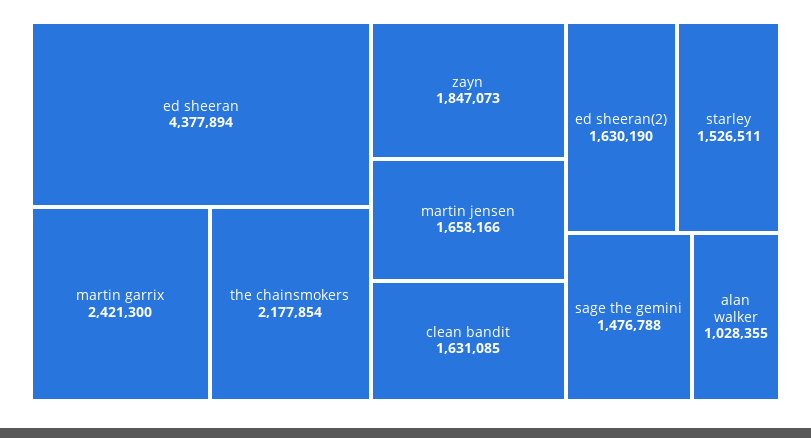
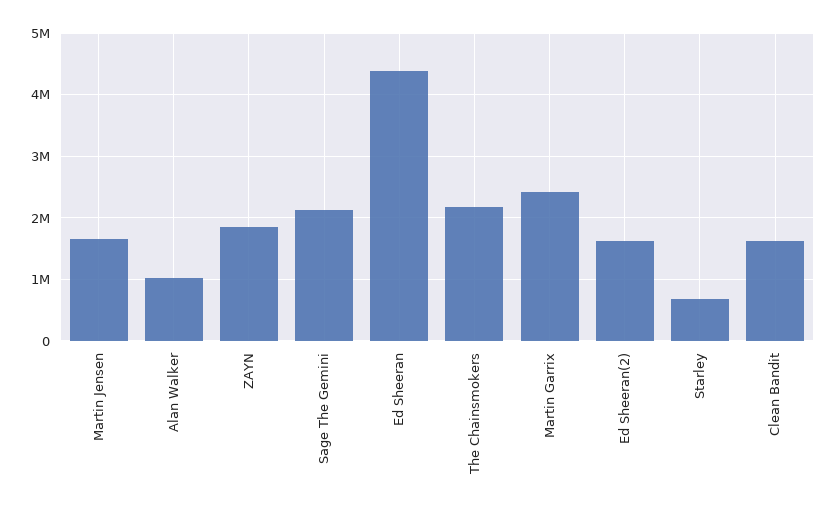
starley: 1526511 -> 700000
sage the gemini: 1476788 -> 2100000

